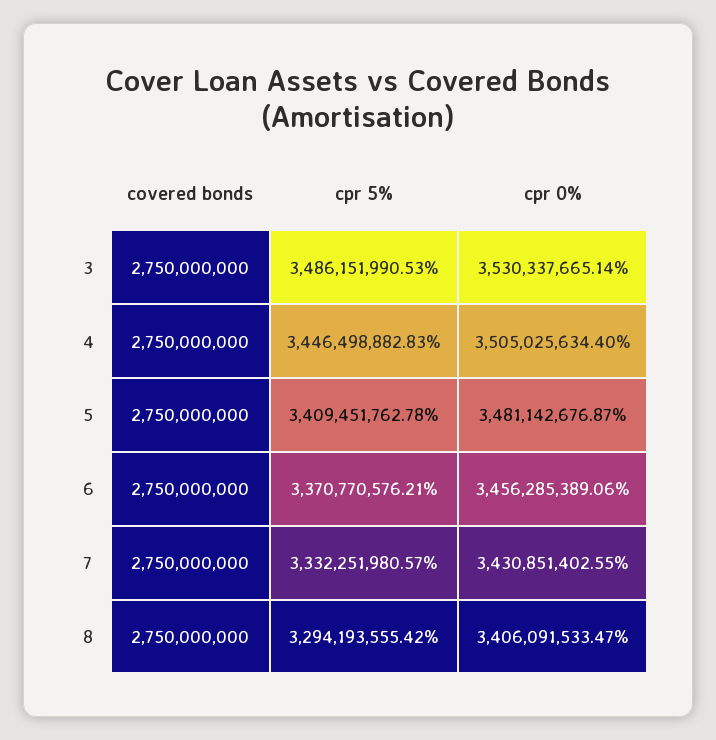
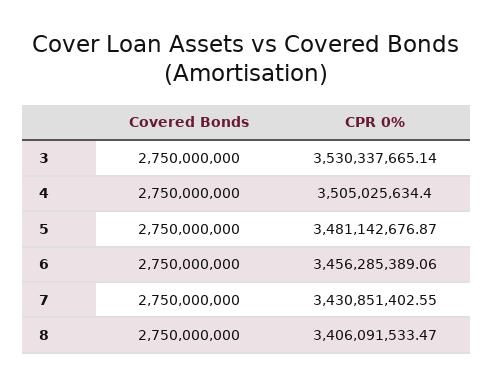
cpr 5%, 3: 3486151990.53 -> none
cpr 5%, 4: 3446498882.83 -> none
cpr 5%, 5: 3409451762.78 -> none
cpr 5%, 6: 3370770576.21 -> none
cpr 5%, 7: 3332251980.57 -> none
cpr 5%, 8: 3294193555.42 -> none

